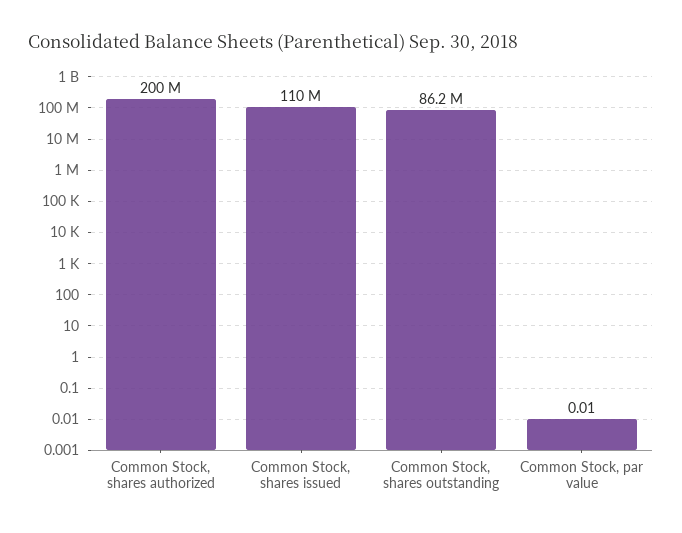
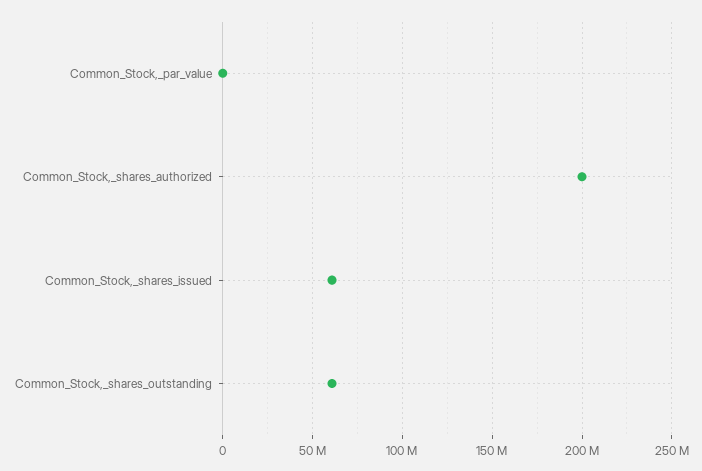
Common Stock, shares issued: 110000000 -> 60000000
Common Stock, shares outstanding: 86200000 -> 60000000

